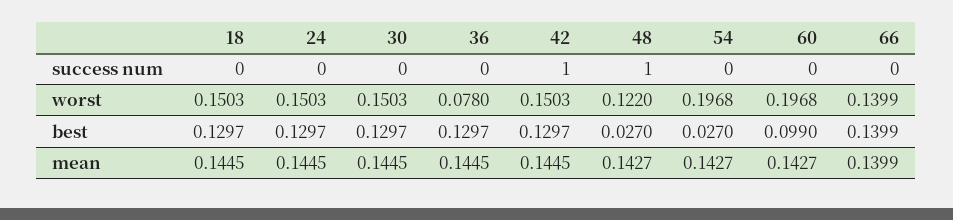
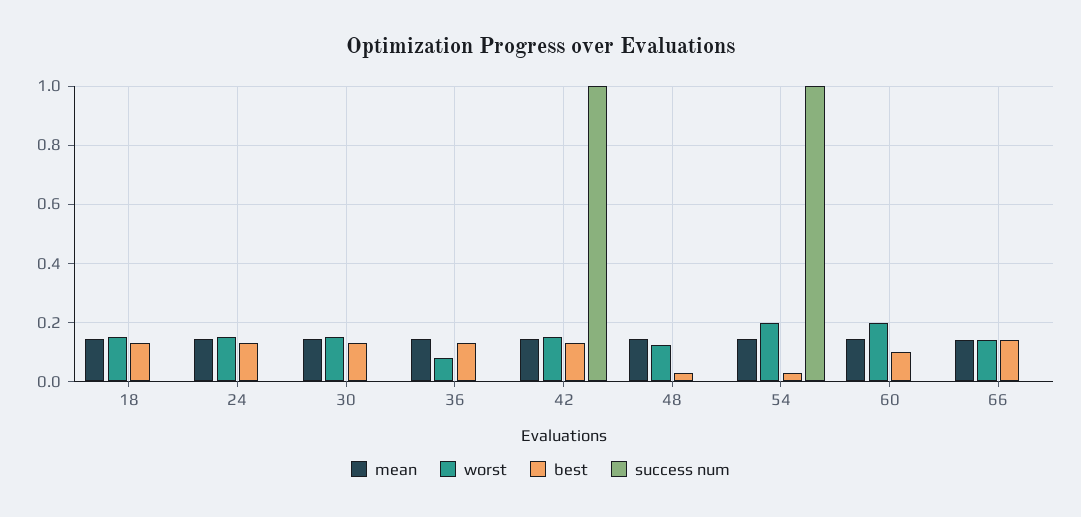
success num, 48: 1 -> 0
success num, 54: 0 -> 1

